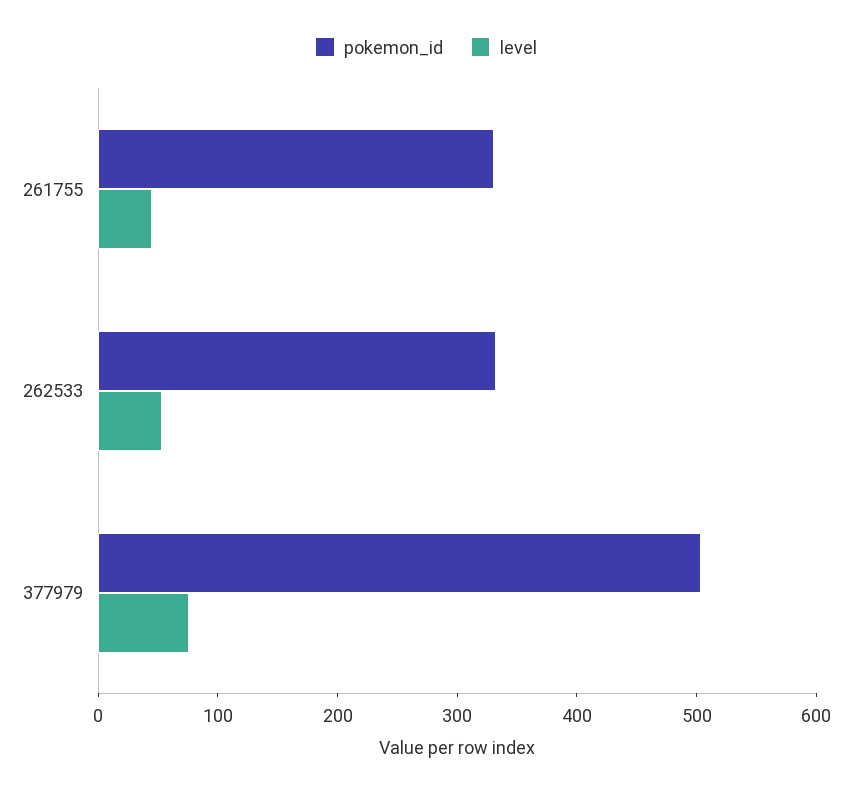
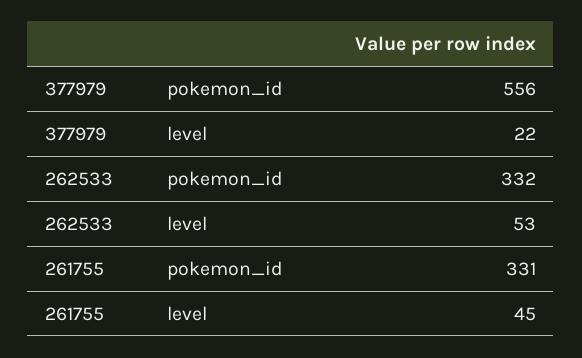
pokemon_id, 377979: 500 -> 556
level, 377979: 80 -> 22

